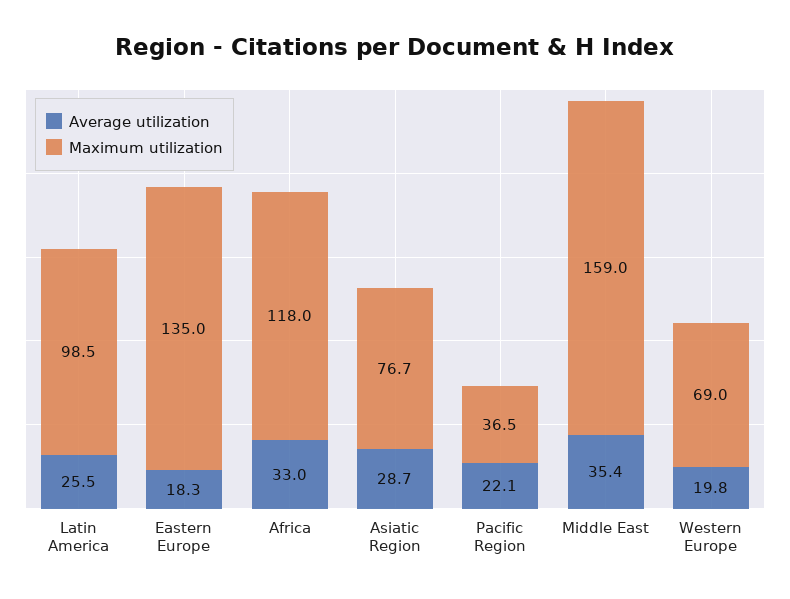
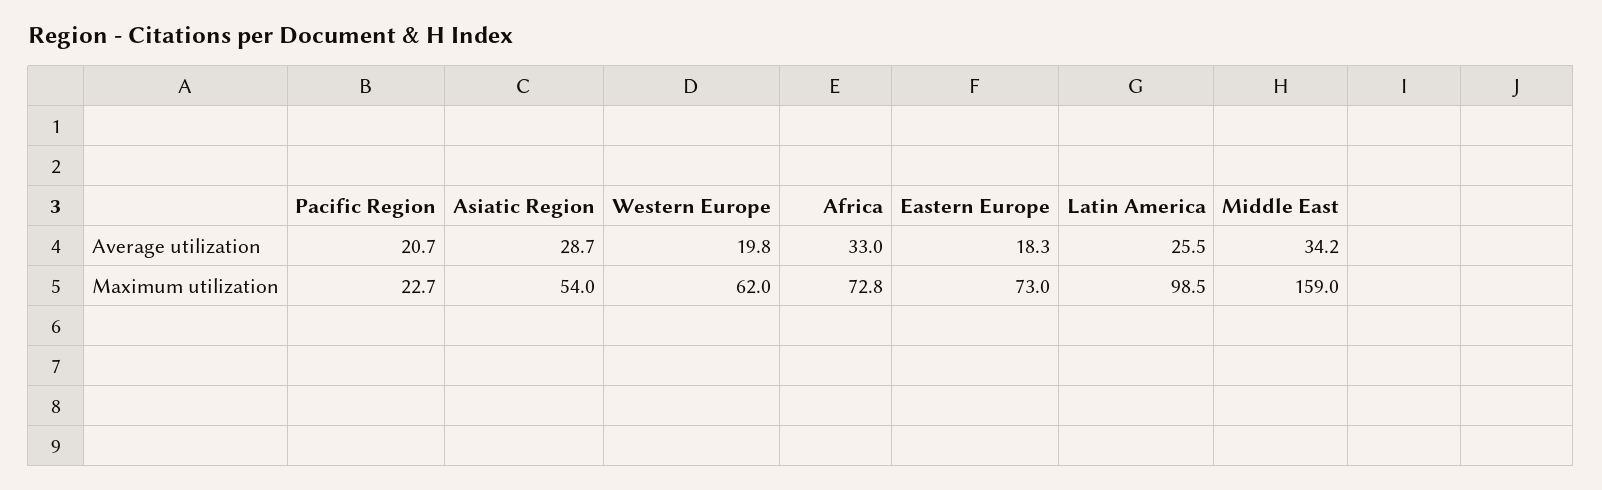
Maximum utilization, Eastern Europe: 135 -> 73
Maximum utilization, Africa: 118 -> 72.8
Maximum utilization, Asiatic Region: 76.7 -> 54
Average utilization, Pacific Region: 22.1 -> 20.7
Maximum utilization, Pacific Region: 36.5 -> 22.7
Average utilization, Middle East: 35.4 -> 34.2
Maximum utilization, Western Europe: 69 -> 62

